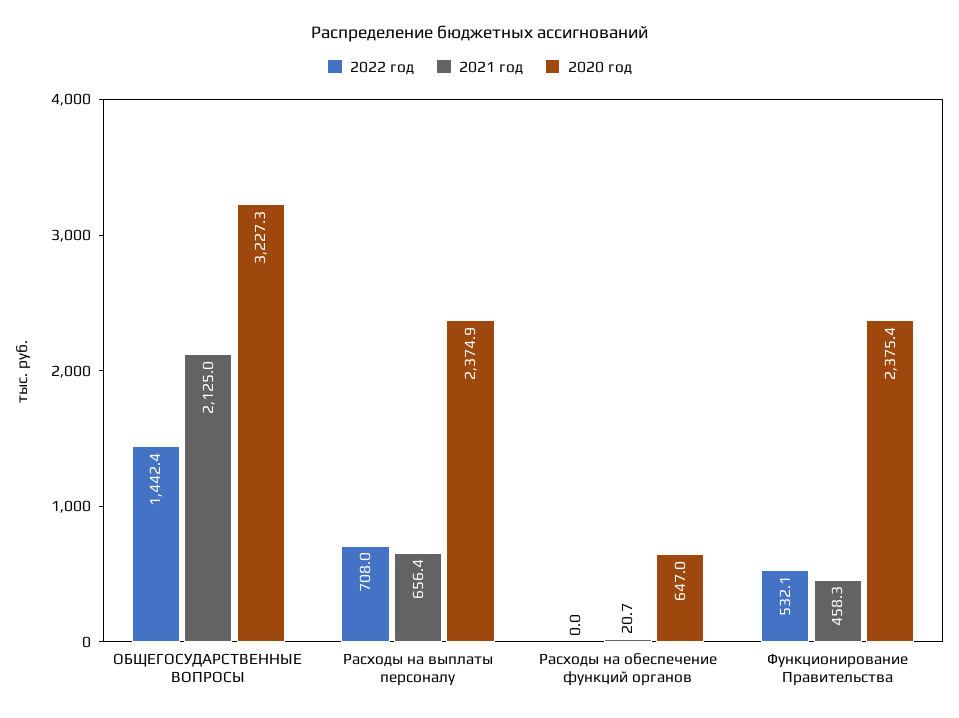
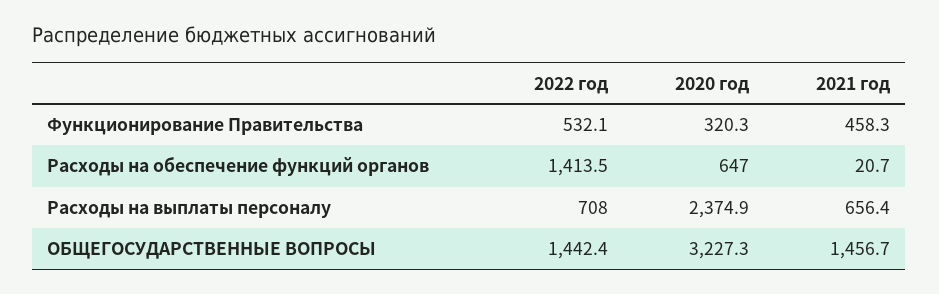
2021 год, ОБЩЕГОСУДАРСТВЕННЫЕ ВОПРОСЫ: 2125 -> 1456.7
2022 год, Расходы на обеспечение функций органов: 0 -> 1413.5
2020 год, Функционирование Правительства: 2375.4 -> 320.3

